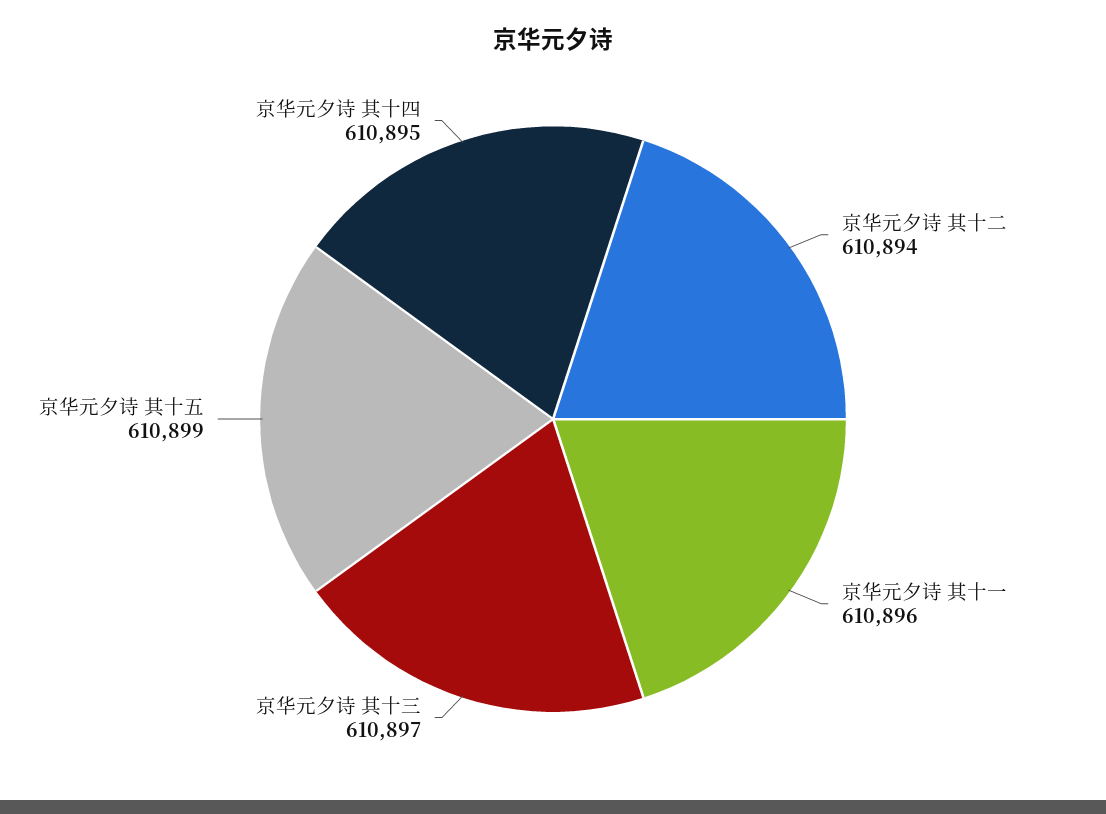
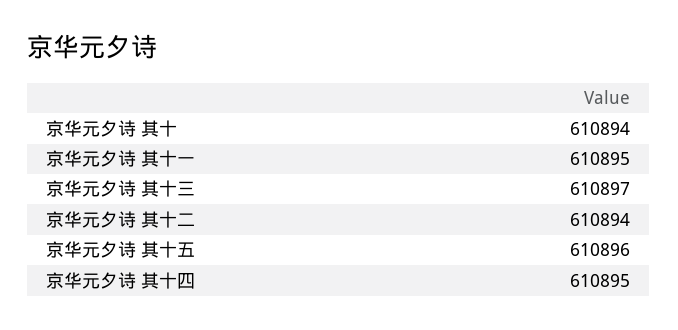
京华元夕诗 其十一: 610896 -> 610895
京华元夕诗 其十五: 610899 -> 610896
京华元夕诗 其十: none -> 610894

